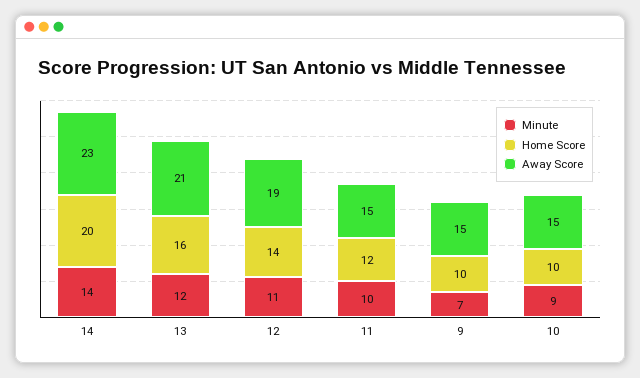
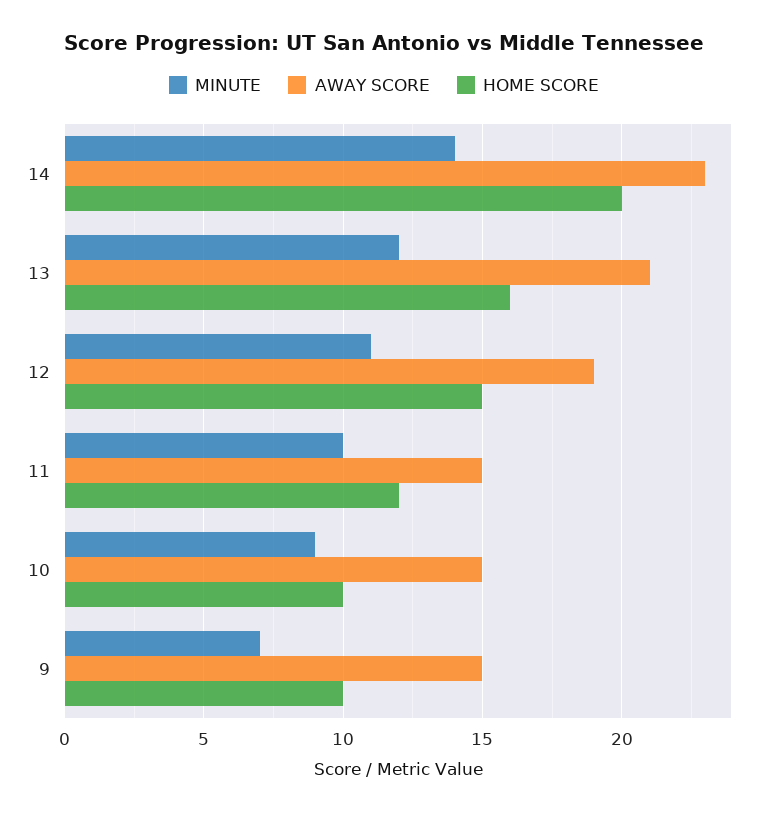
Home Score, 12: 14 -> 15

